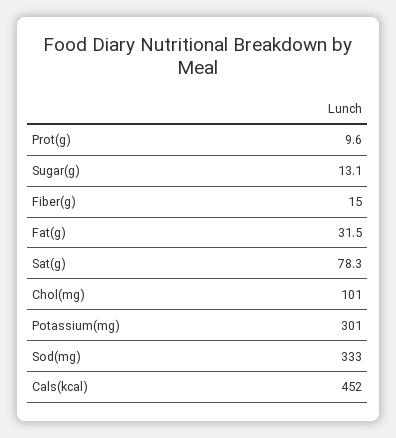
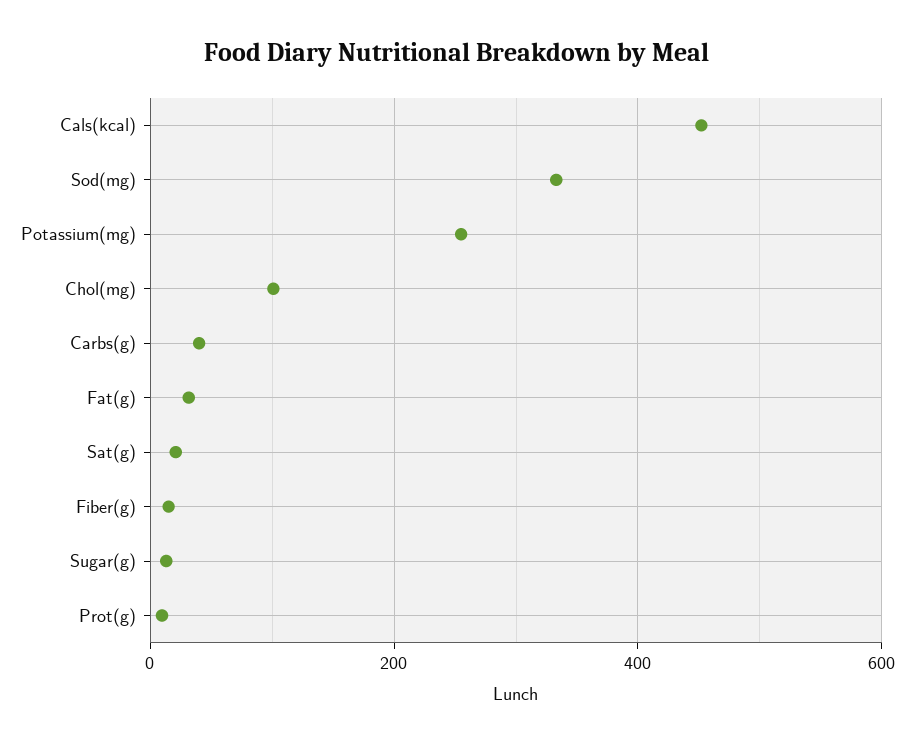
Sat(g): 78.3 -> 20
Potassium(mg): 301 -> 260
Carbs(g): none -> 40

